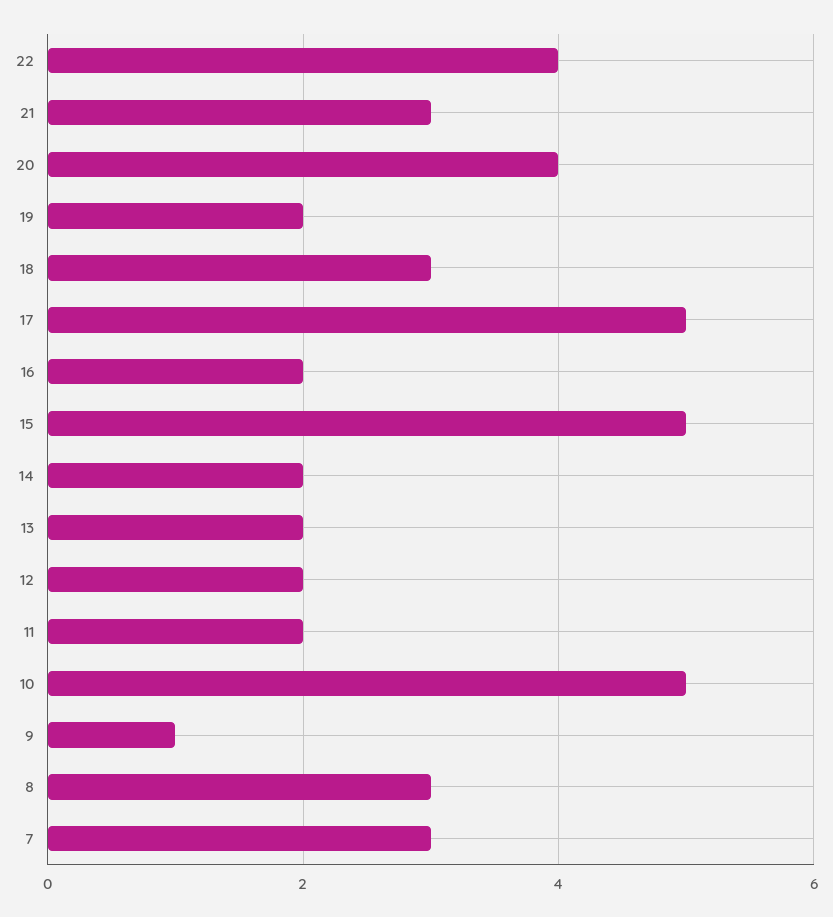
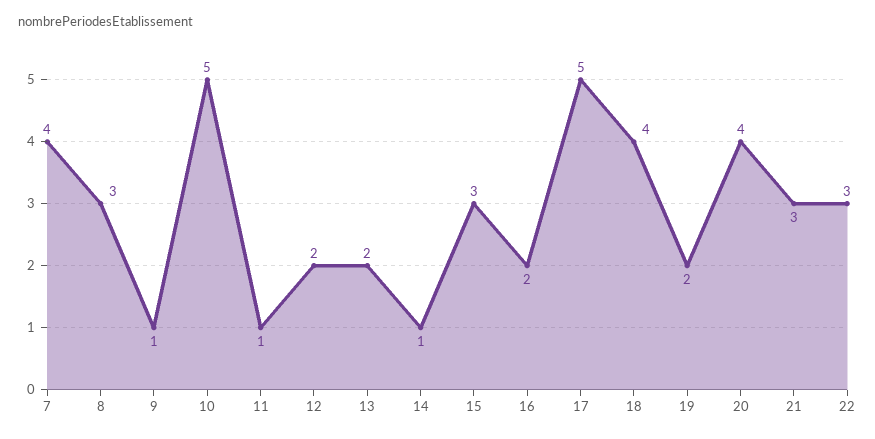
22: 4 -> 3
18: 3 -> 4
15: 5 -> 3
14: 2 -> 1
11: 2 -> 1
7: 3 -> 4

